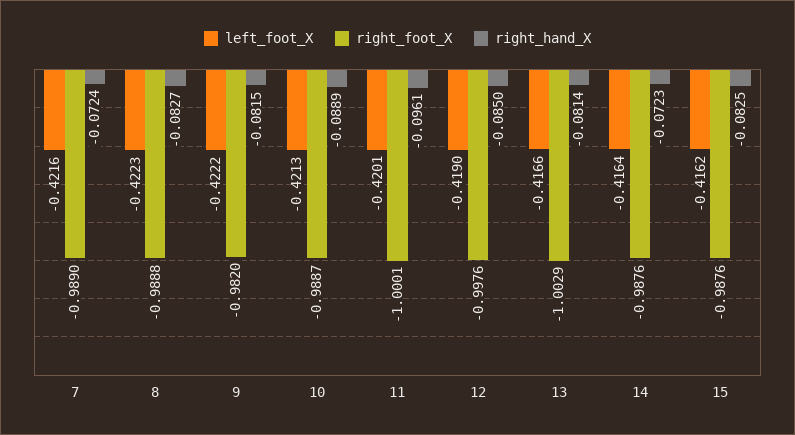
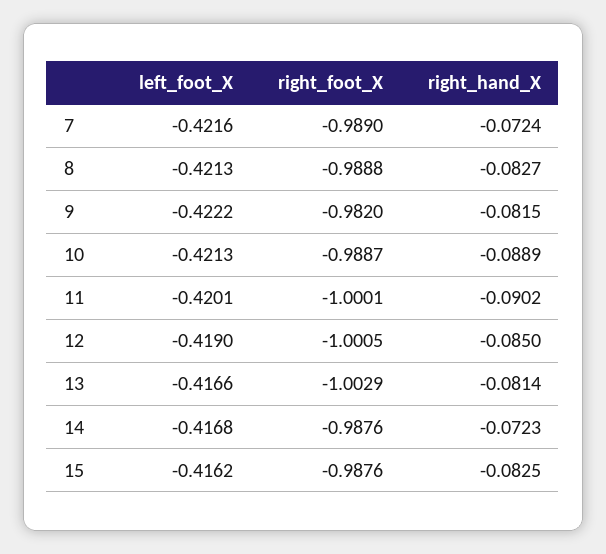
left_foot_X, 8: -0.4223 -> -0.4213
right_hand_X, 11: -0.0961 -> -0.0902
right_foot_X, 12: -0.9976 -> -1.0005
left_foot_X, 14: -0.4164 -> -0.4168

